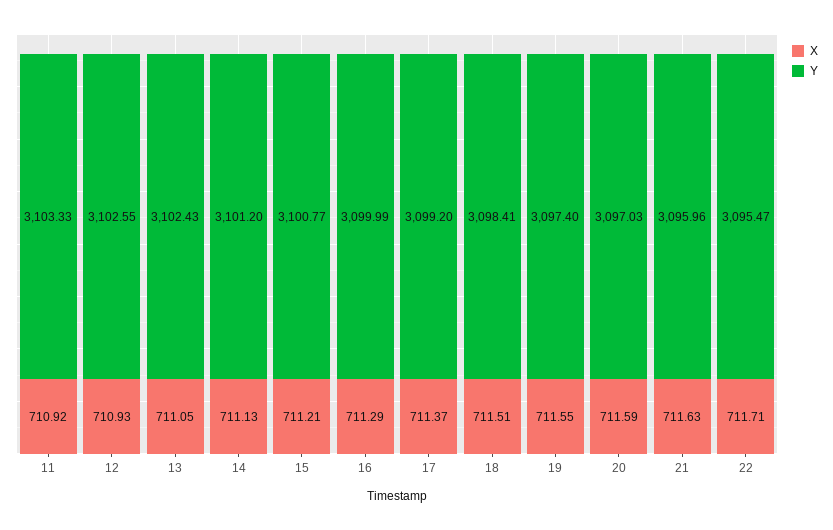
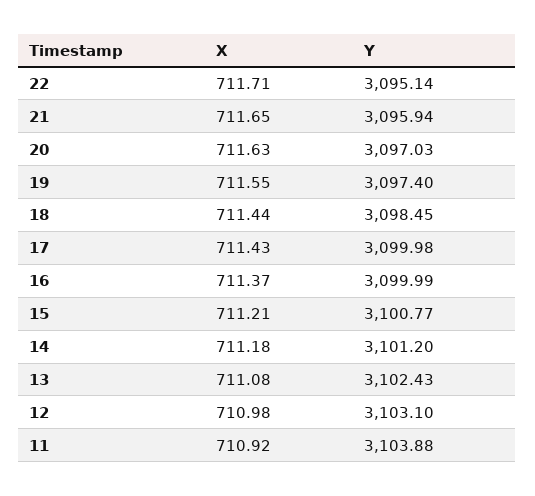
Y, 11: 3103.33 -> 3103.88
X, 12: 710.93 -> 710.98
Y, 12: 3102.55 -> 3103.1
X, 13: 711.05 -> 711.08
X, 14: 711.13 -> 711.18
X, 16: 711.29 -> 711.37
X, 17: 711.37 -> 711.43
Y, 17: 3099.2 -> 3099.98
X, 18: 711.51 -> 711.44
Y, 18: 3098.41 -> 3098.45
X, 20: 711.59 -> 711.63
X, 21: 711.63 -> 711.65
Y, 21: 3095.96 -> 3095.94
Y, 22: 3095.47 -> 3095.14

